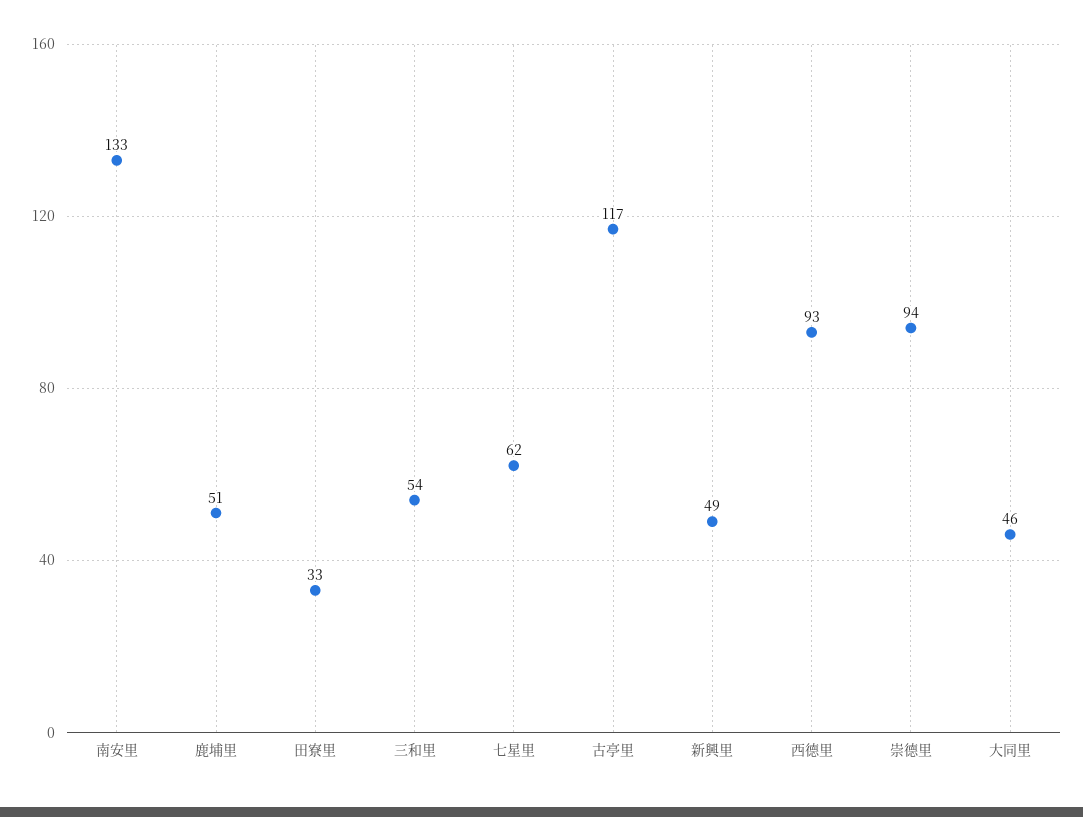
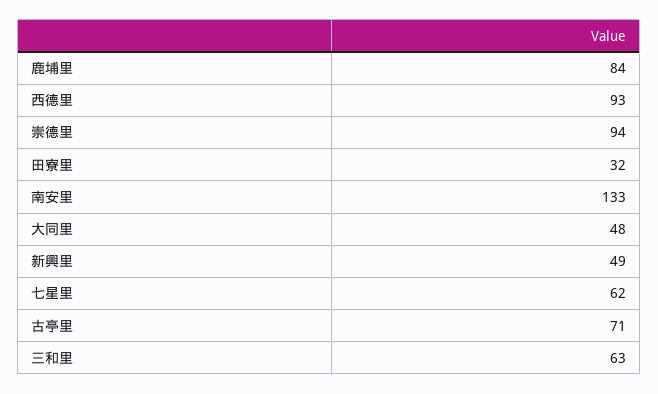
鹿埔里: 51 -> 84
田寮里: 33 -> 32
三和里: 54 -> 63
古亭里: 117 -> 71
大同里: 46 -> 48

